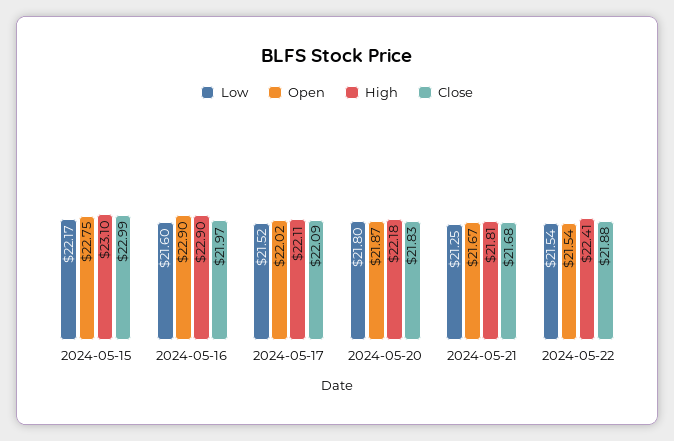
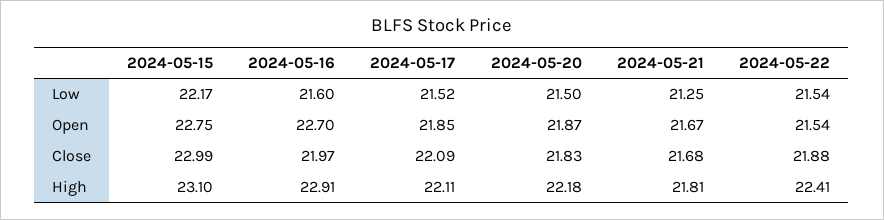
Open, 2024-05-16: 22.9 -> 22.7
High, 2024-05-16: 22.9 -> 22.91
Open, 2024-05-17: 22.02 -> 21.85
Low, 2024-05-20: 21.8 -> 21.5

